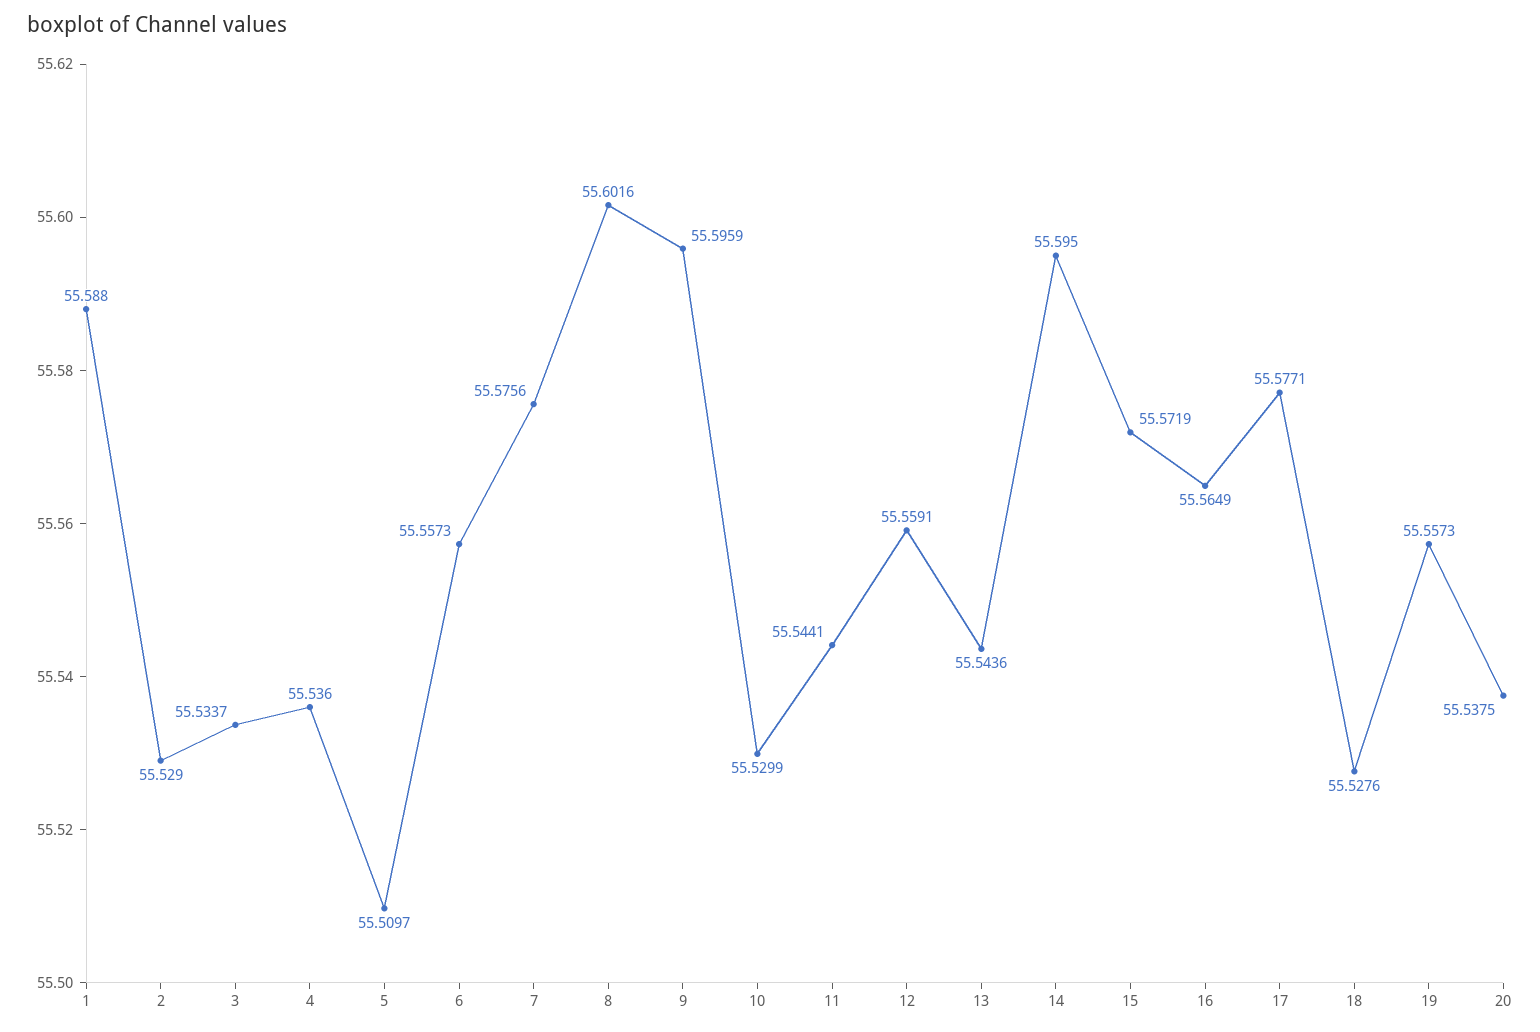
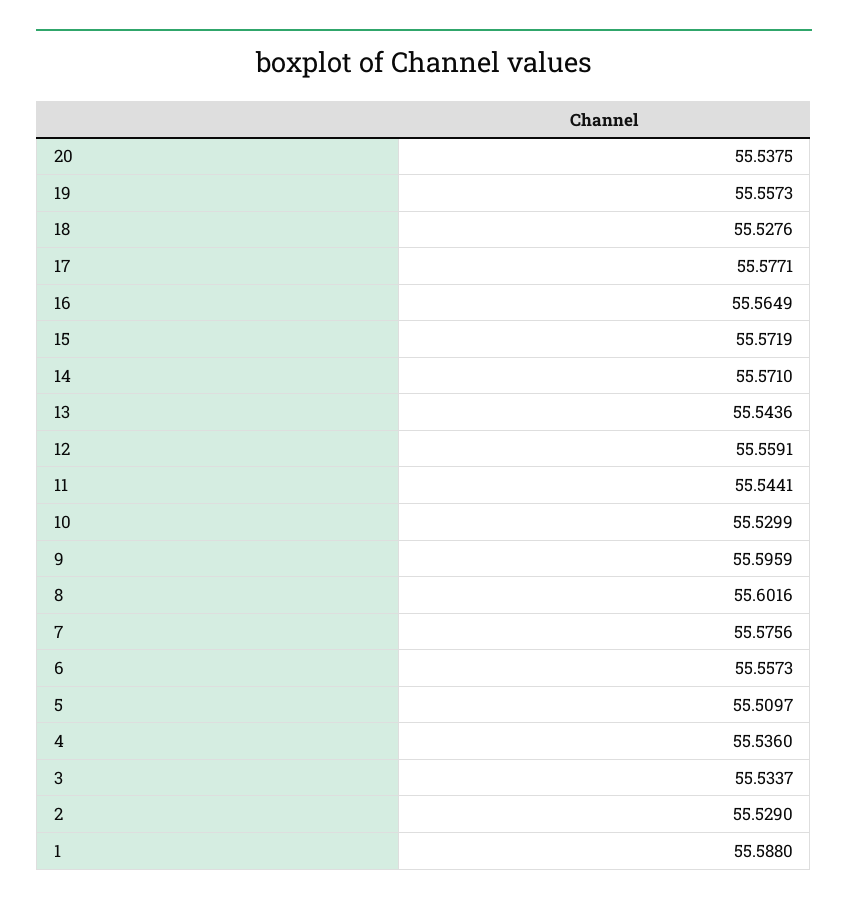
14: 55.595 -> 55.571

